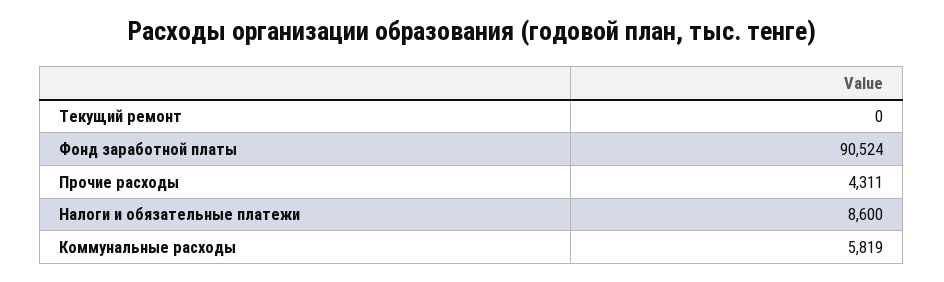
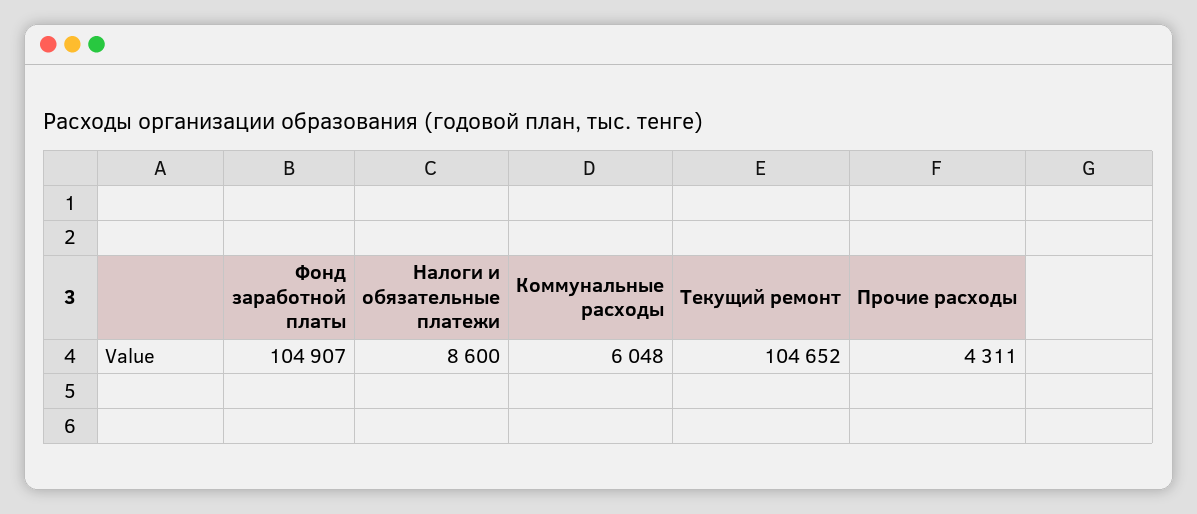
Текущий ремонт: 0 -> 104652
Фонд заработной платы: 90524 -> 104907
Коммунальные расходы: 5819 -> 6048

